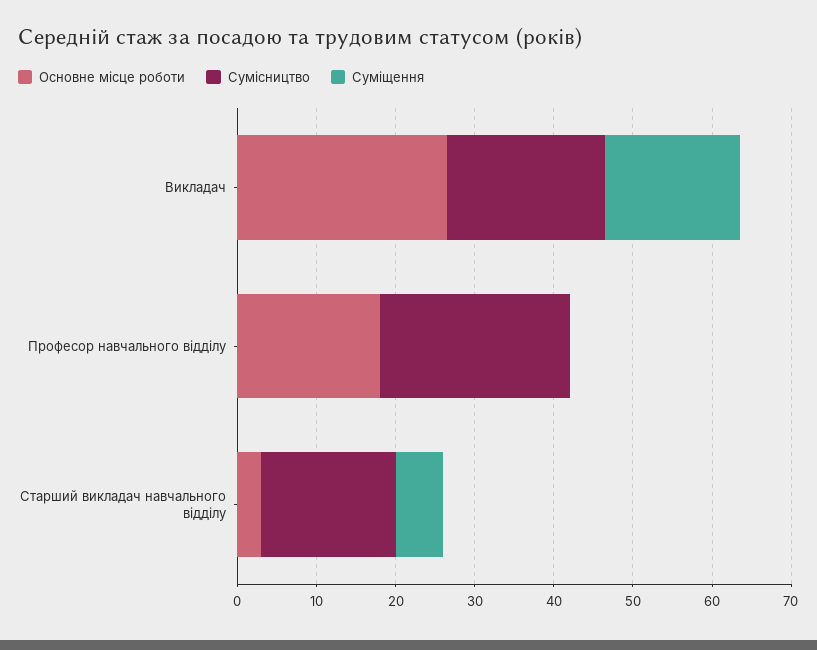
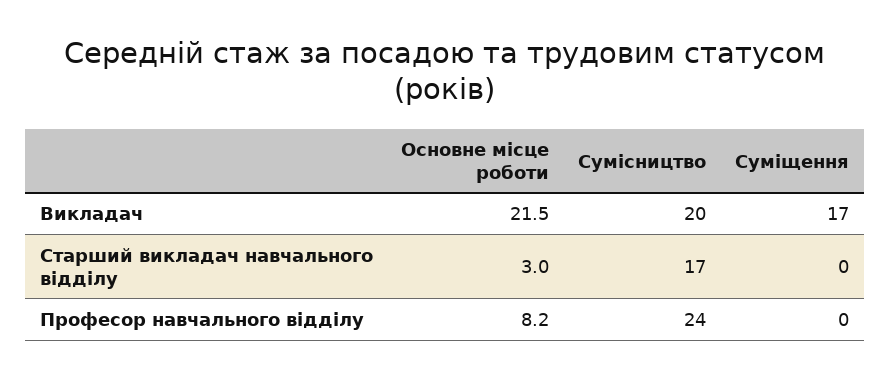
Основне місце роботи, Викладач: 26 -> 21.5
Основне місце роботи, Професор навчального відділу: 18 -> 8.2
Суміщення, Старший викладач навчального відділу: 6 -> 0

